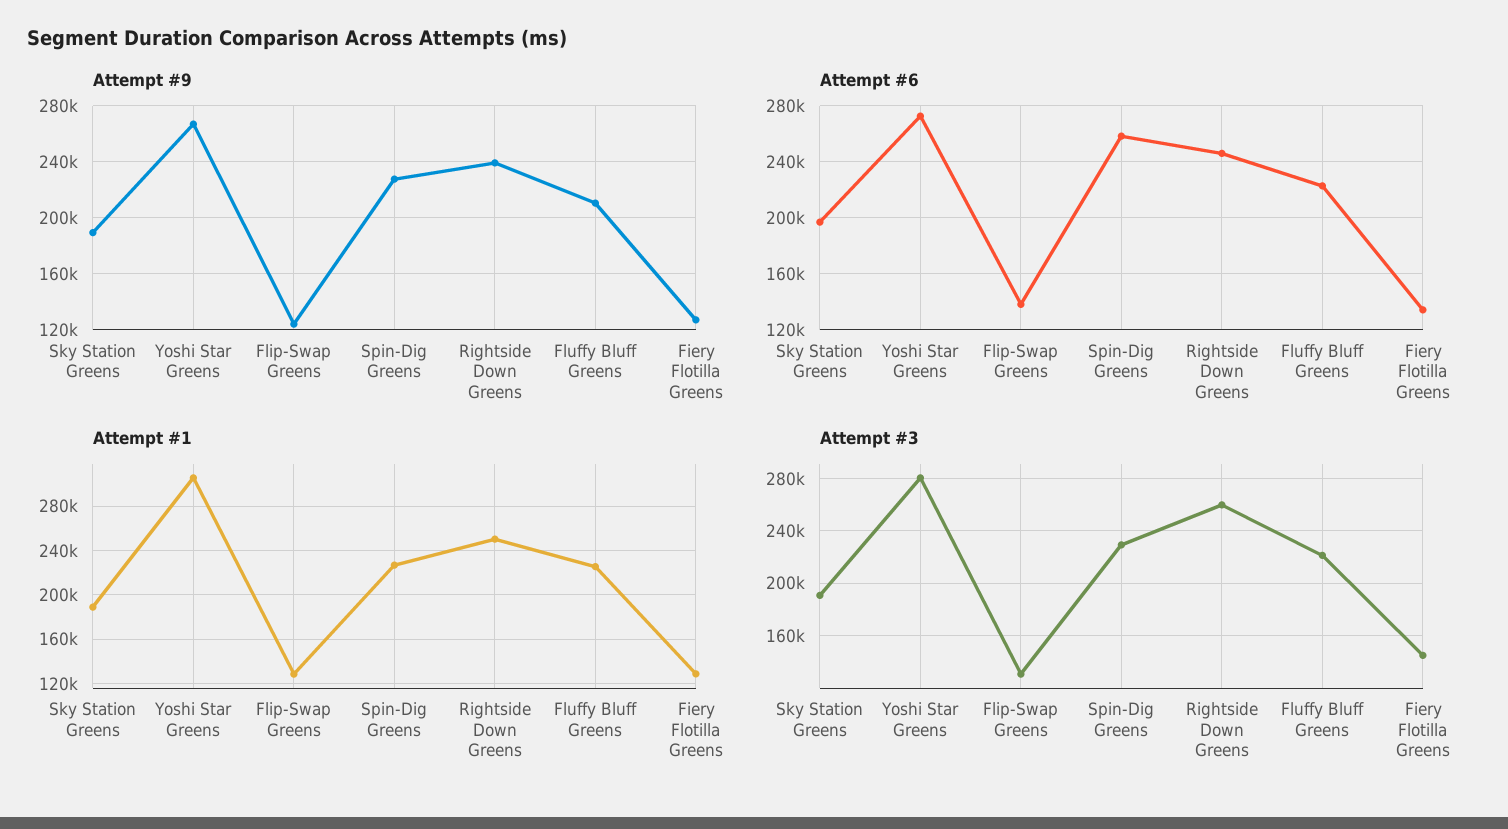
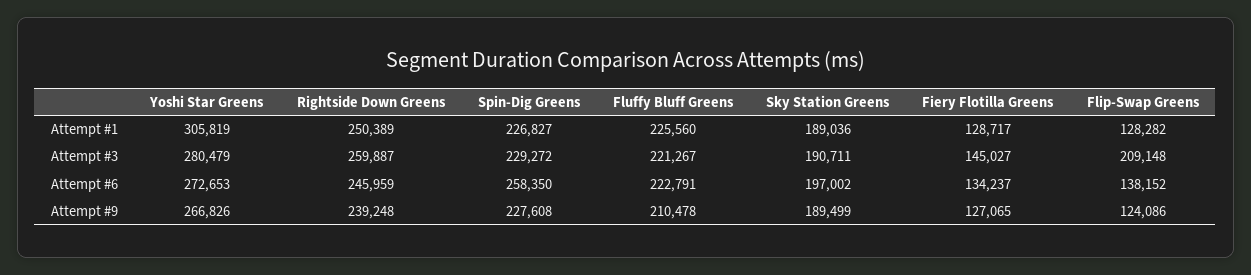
Attempt #3, Flip-Swap Greens: 130000 -> 209148

